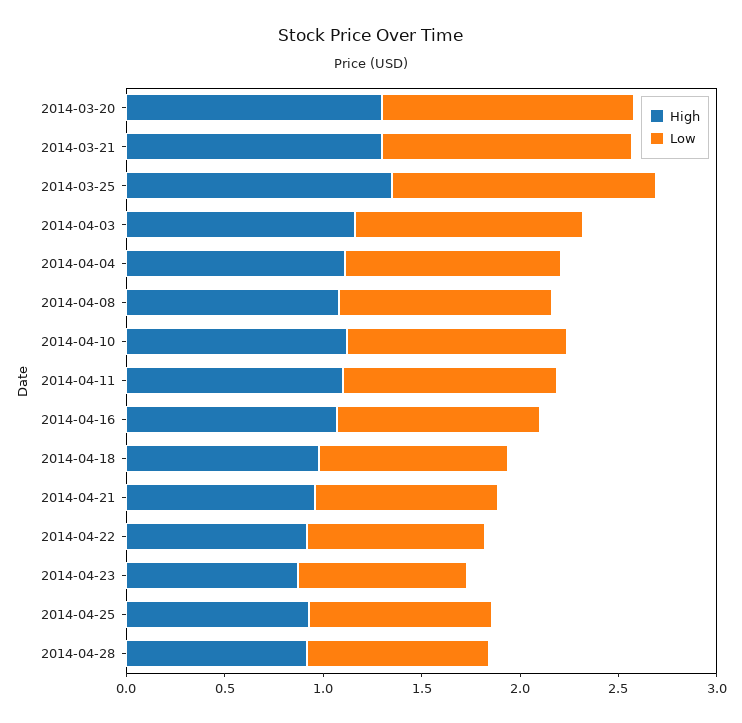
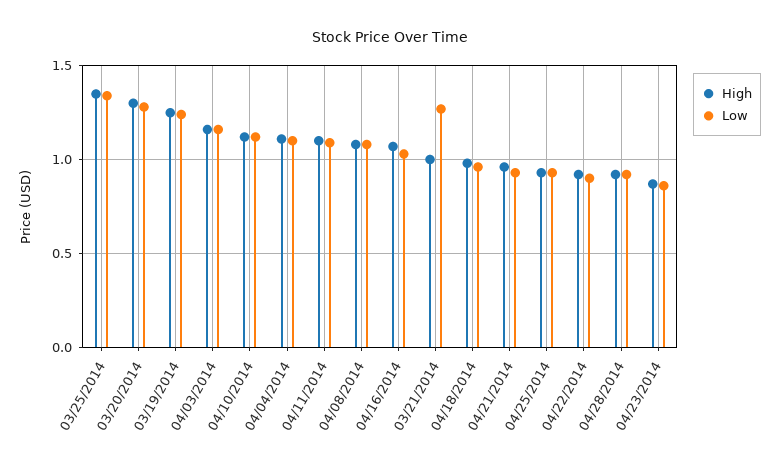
High, 2014-03-21: 1.3 -> 1
High, 03/19/2014: none -> 1.25
Low, 03/19/2014: none -> 1.25

